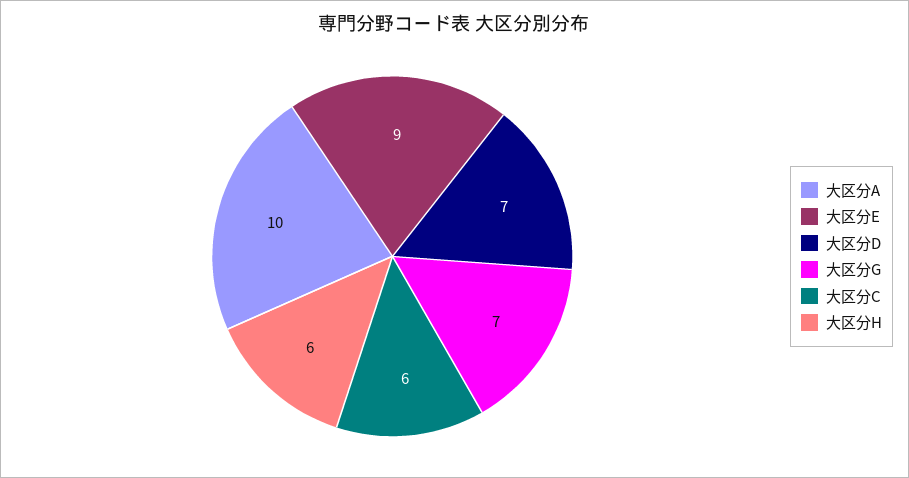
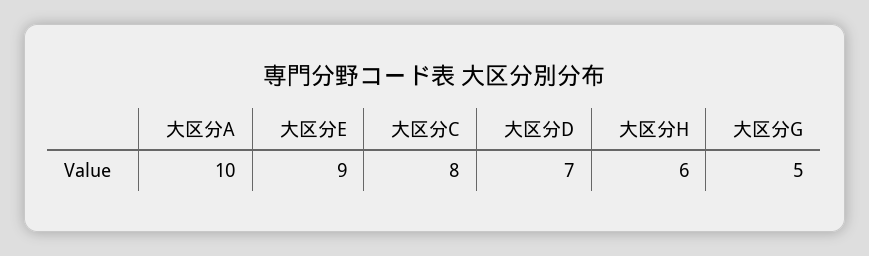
大区分G: 7 -> 5
大区分C: 6 -> 8

